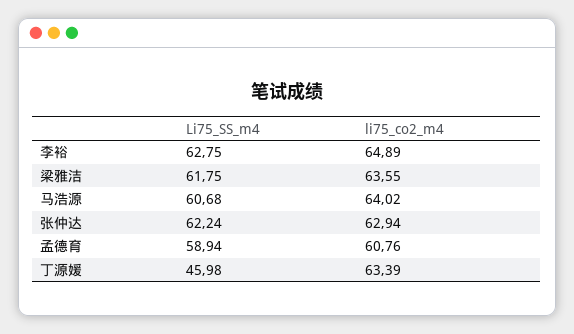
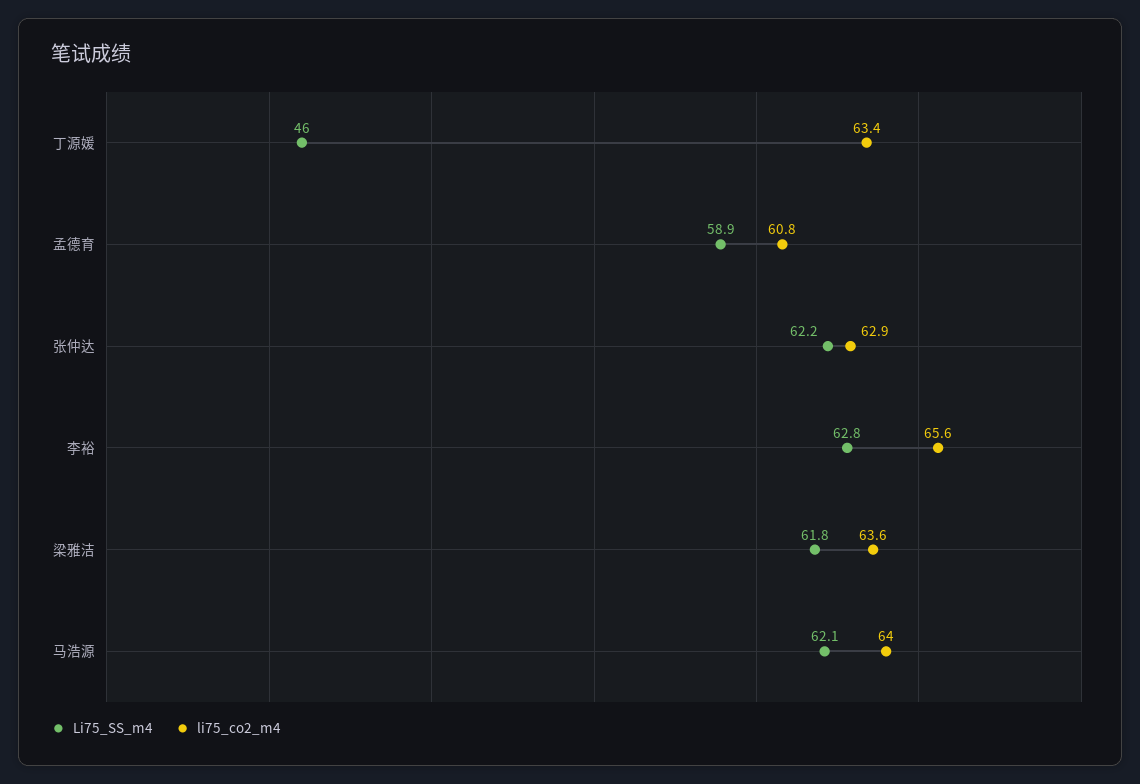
li75_co2_m4, 李裕: 64.89 -> 65.6
Li75_SS_m4, 马浩源: 60.68 -> 62.1

